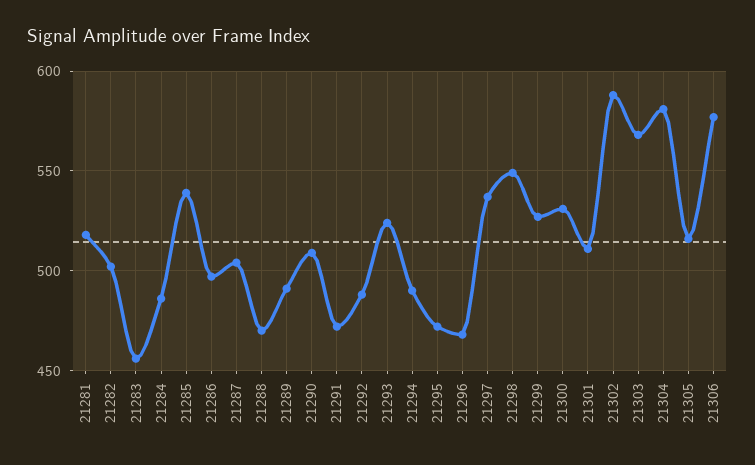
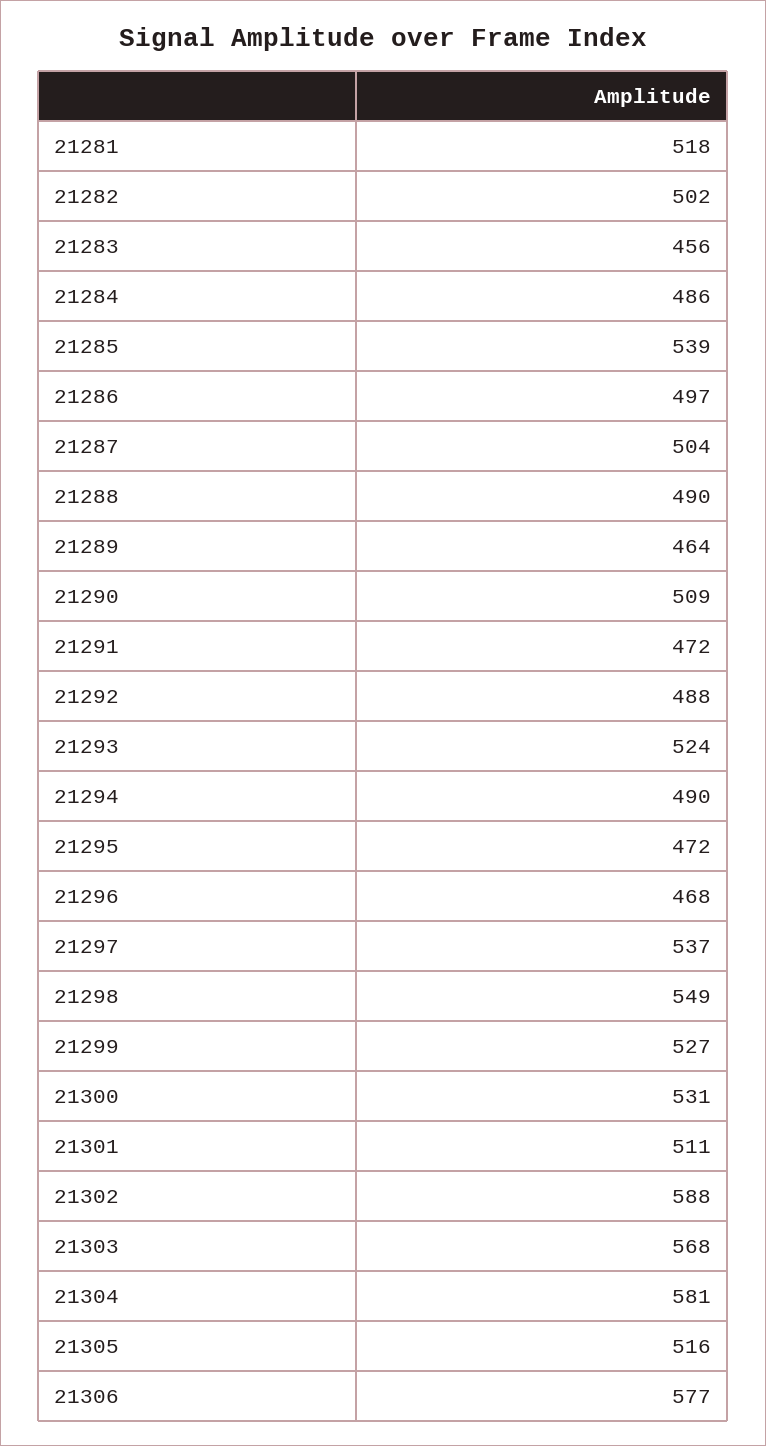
21288: 470 -> 490
21289: 490 -> 464

